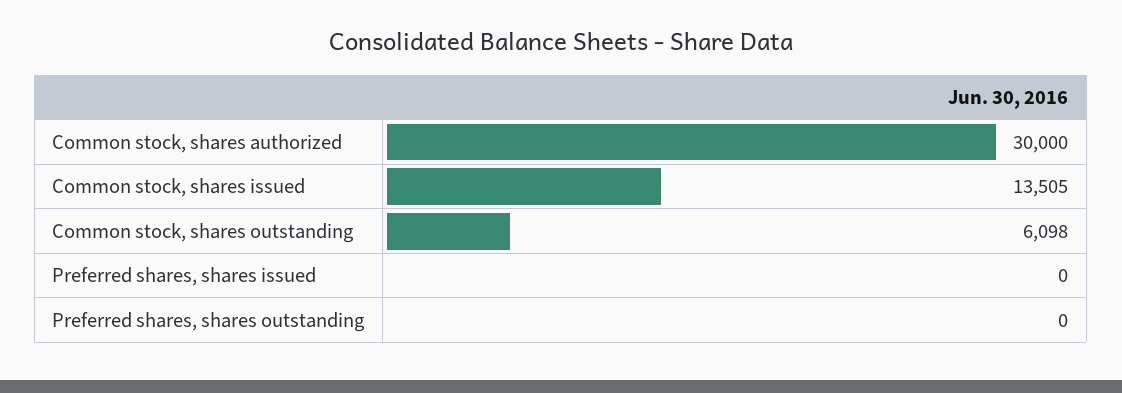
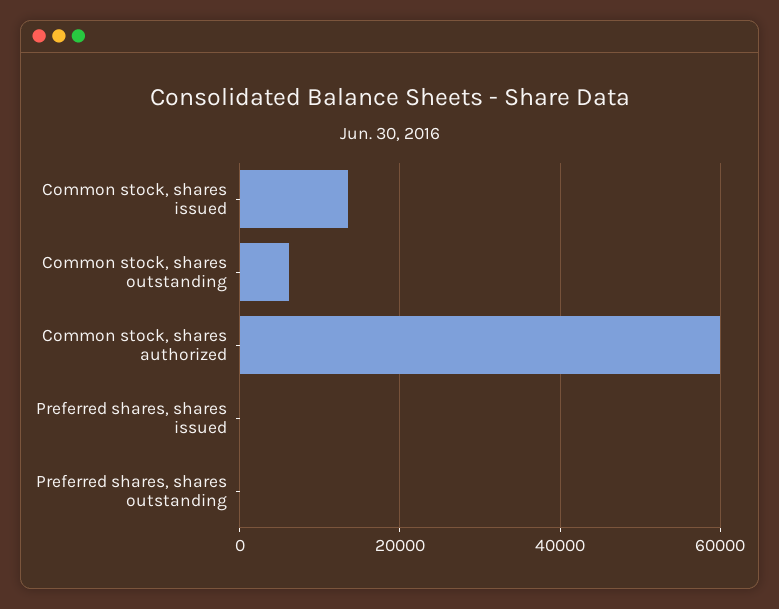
Common stock, shares authorized: 30000 -> 60000

